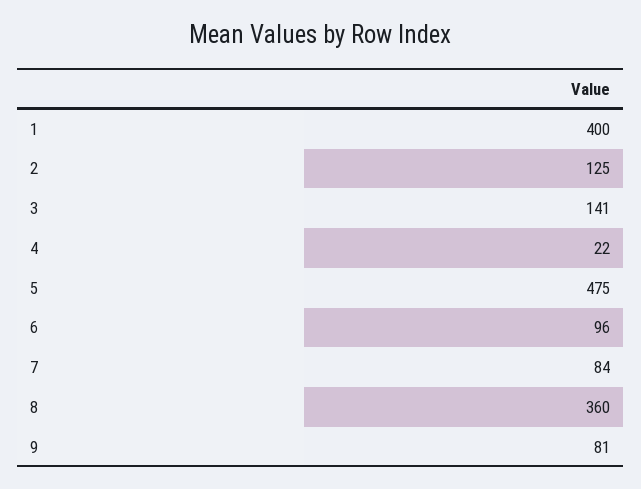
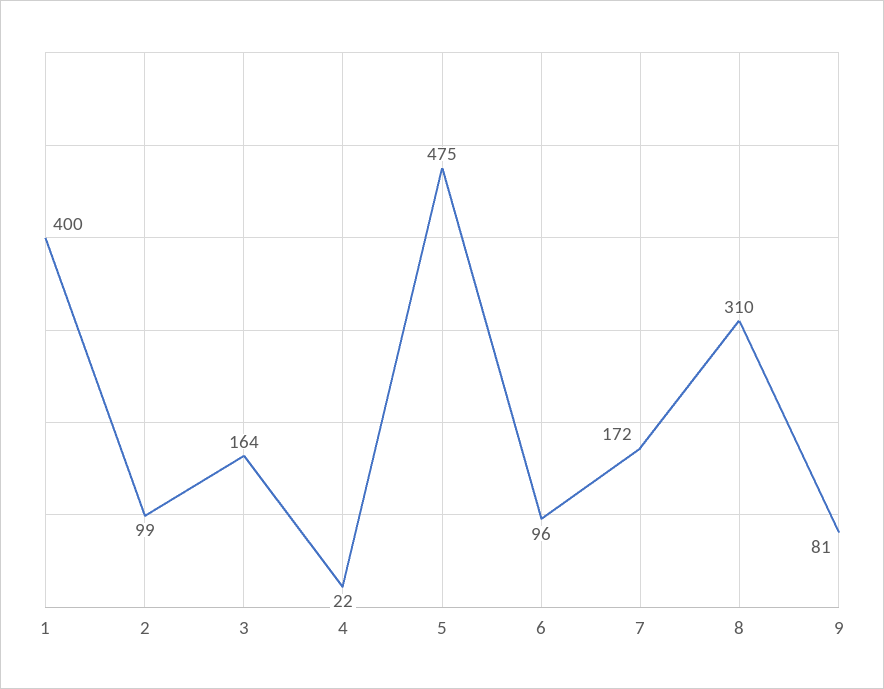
2: 125 -> 99
3: 141 -> 164
7: 84 -> 172
8: 360 -> 310

